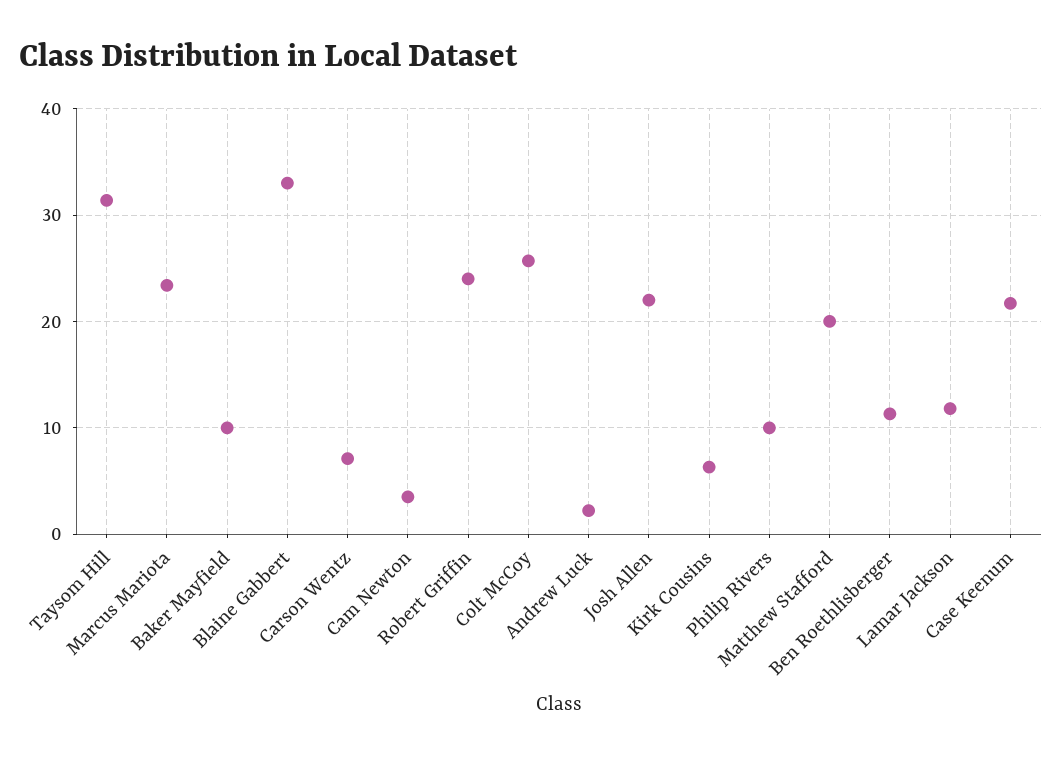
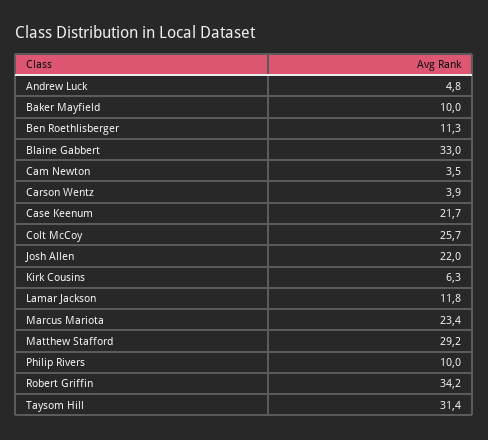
Carson Wentz: 7 -> 3.9
Robert Griffin: 24 -> 34.2
Andrew Luck: 2 -> 4.8
Matthew Stafford: 20 -> 29.2

